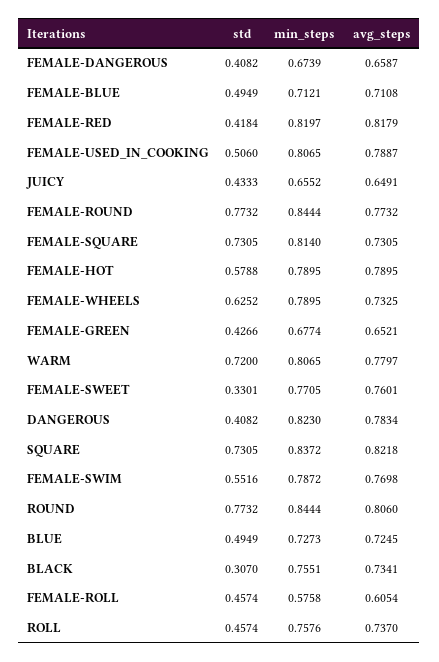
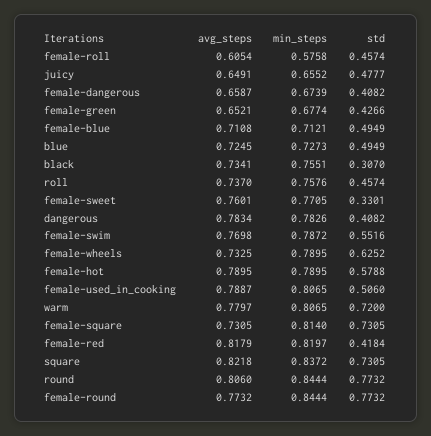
std, JUICY: 0.4333 -> 0.4777
min_steps, DANGEROUS: 0.823 -> 0.7826

